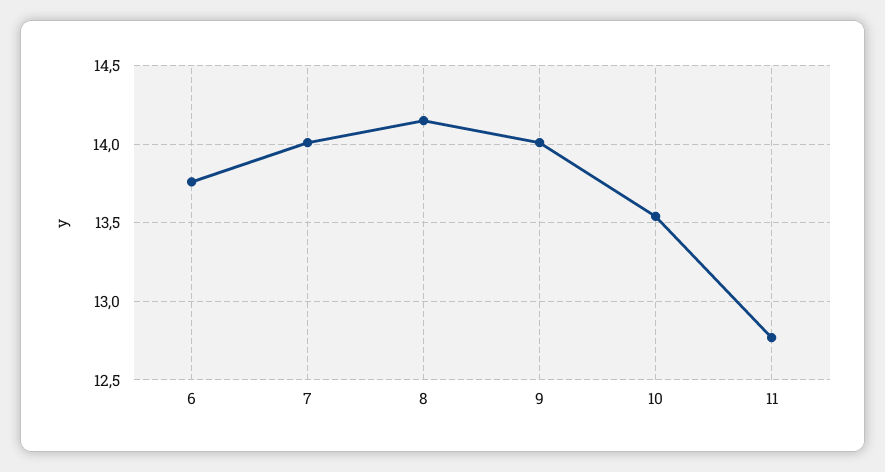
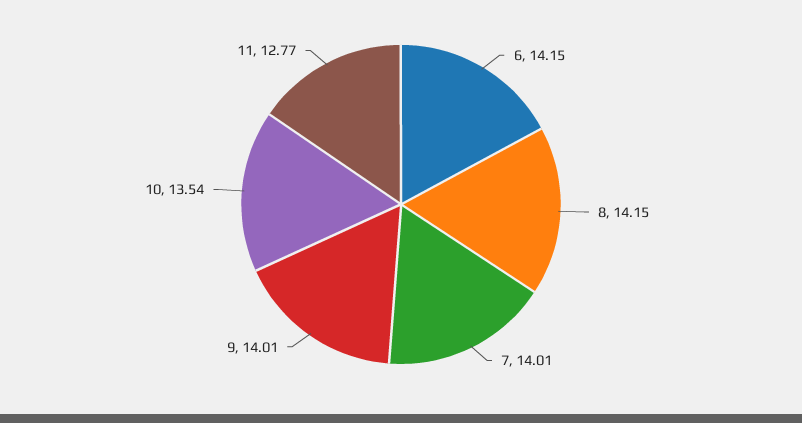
6: 13.75 -> 14.15

